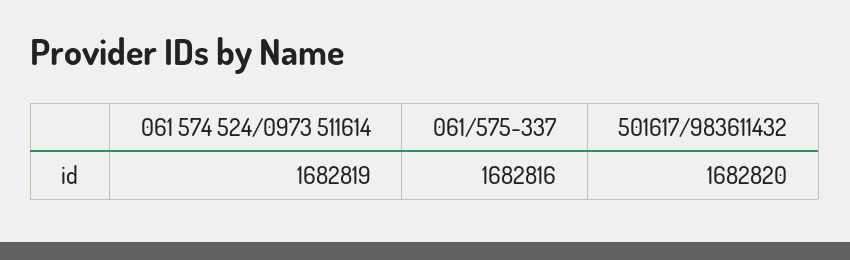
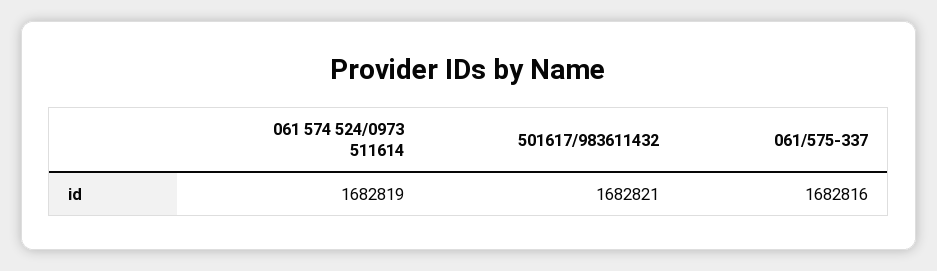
501617/983611432: 1682820 -> 1682821

